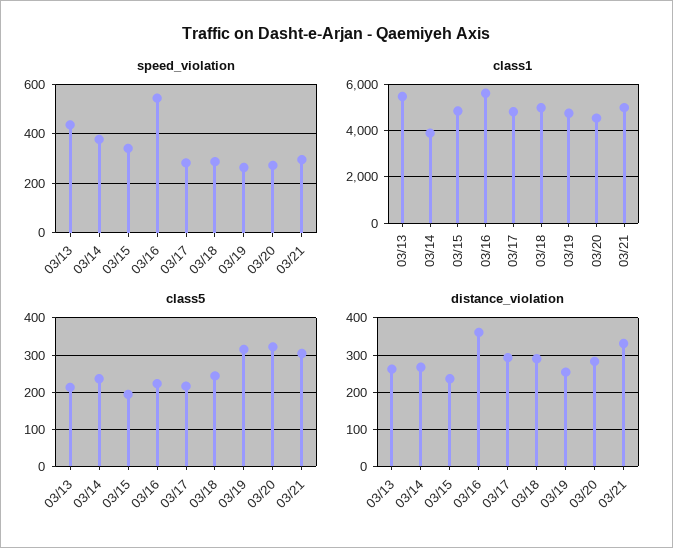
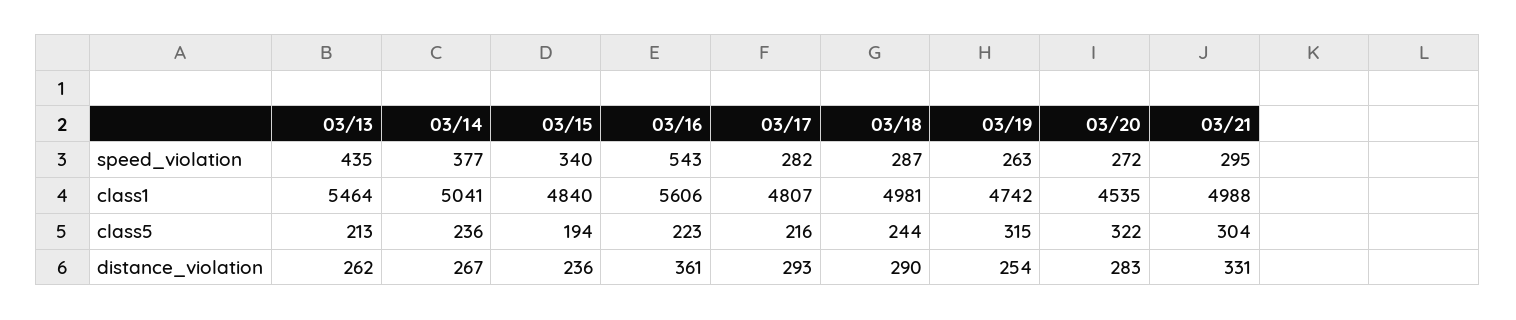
class1, 03/14: 4000 -> 5041

